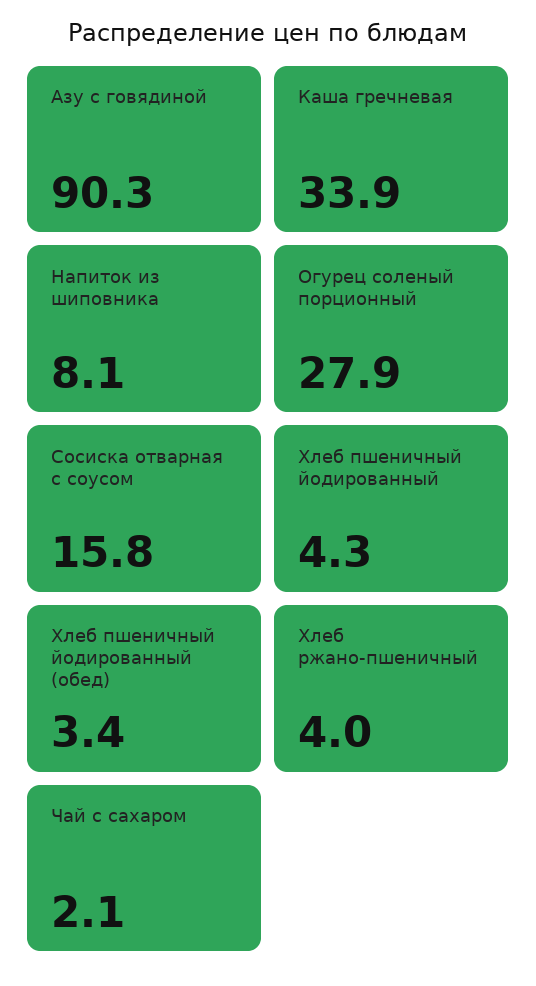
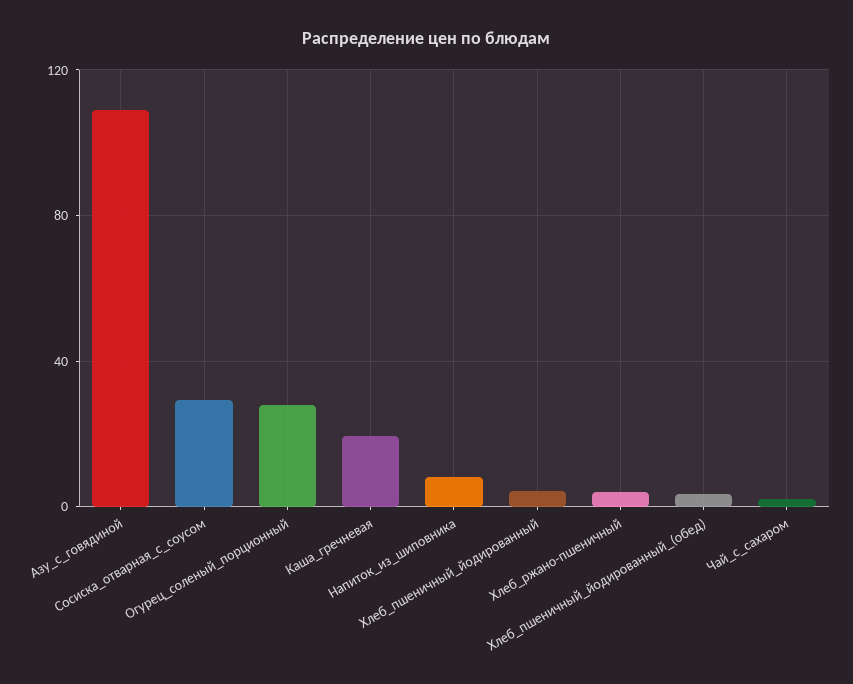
Азу с говядиной: 90.3 -> 110
Каша гречневая: 33.9 -> 20
Сосиска отварная с соусом: 15.8 -> 30

